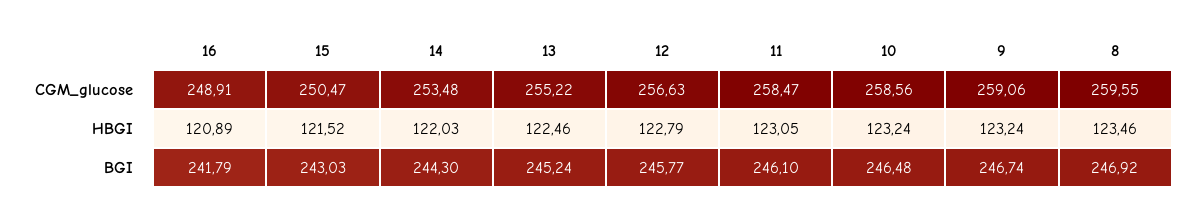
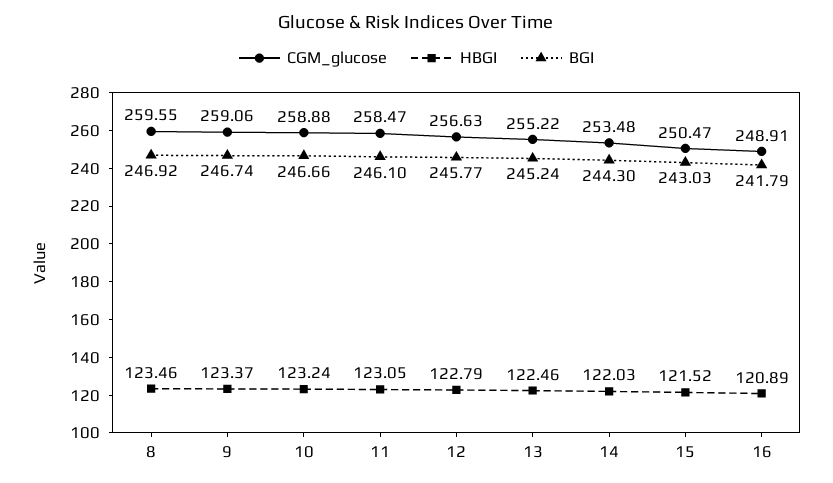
CGM_glucose, 10: 258.56 -> 258.88
HBGI, 9: 123.24 -> 123.37
BGI, 10: 246.48 -> 246.66

